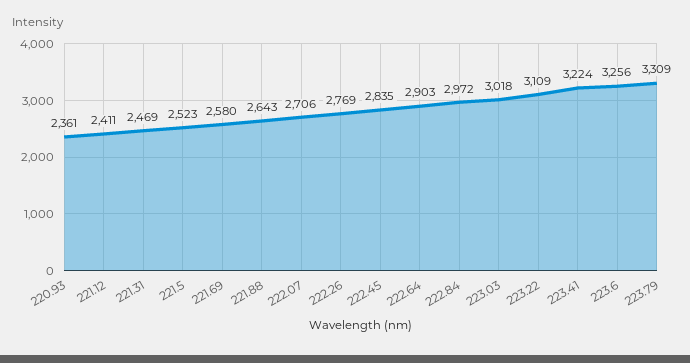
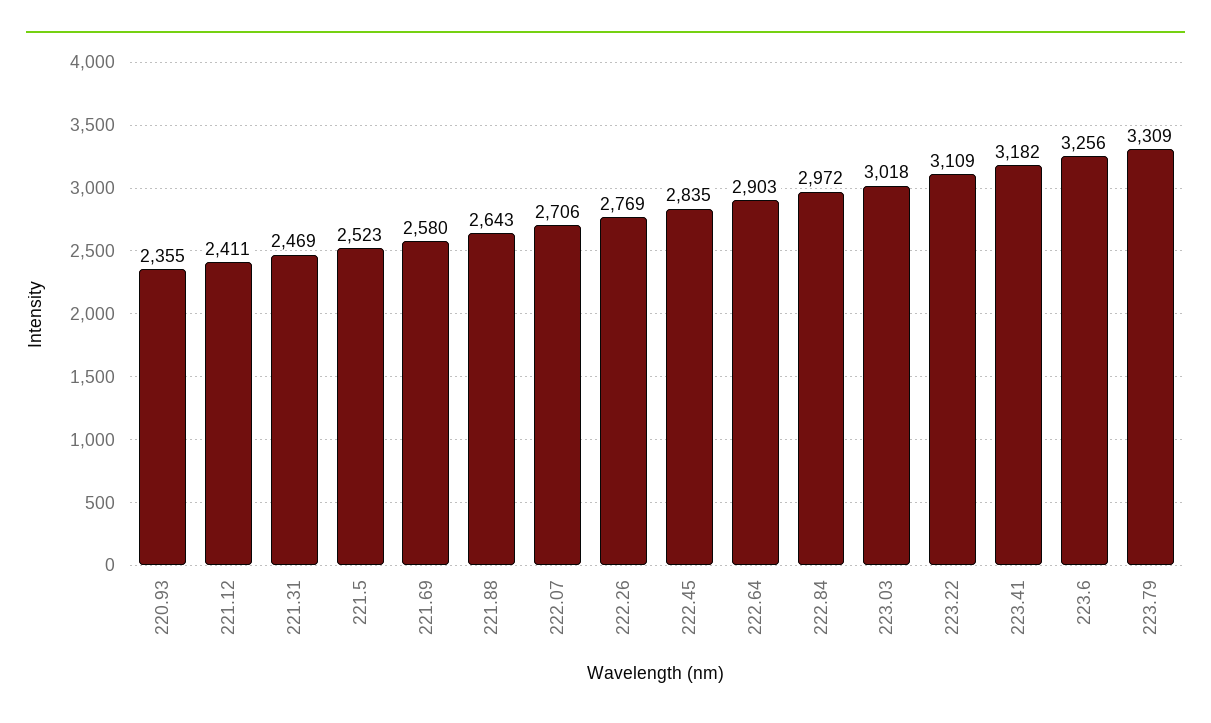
220.93: 2361 -> 2355
223.41: 3224 -> 3182

